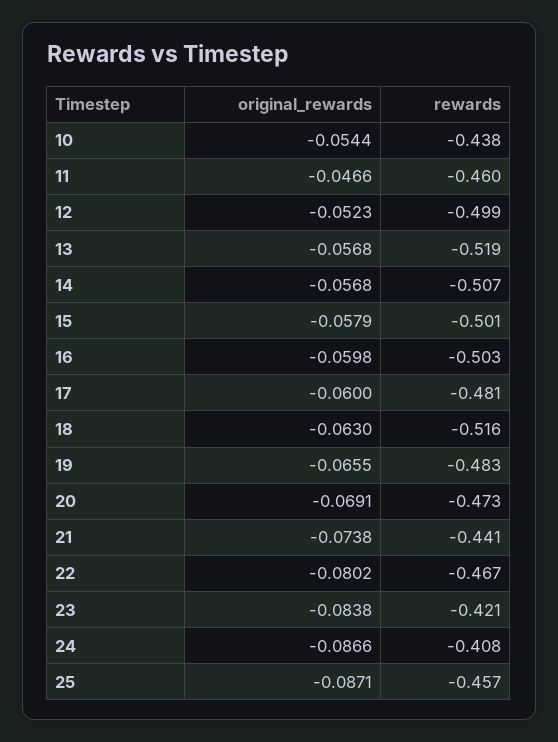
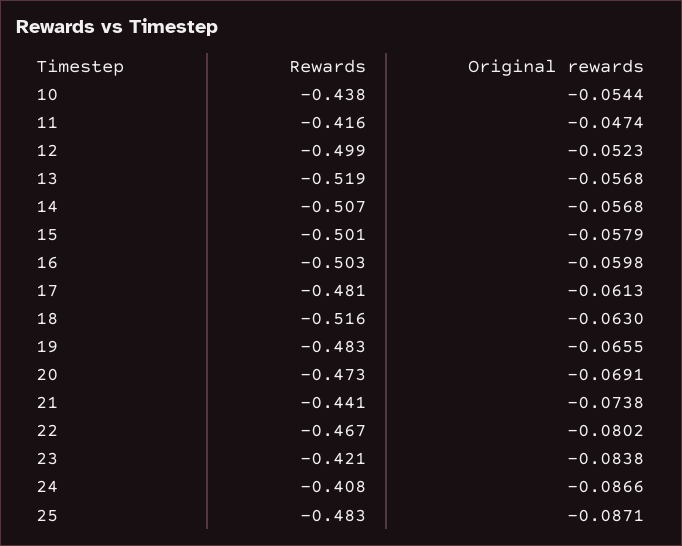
original_rewards, 11: -0.0466 -> -0.0474
rewards, 11: -0.46 -> -0.416
original_rewards, 17: -0.06 -> -0.0613
rewards, 25: -0.457 -> -0.483

